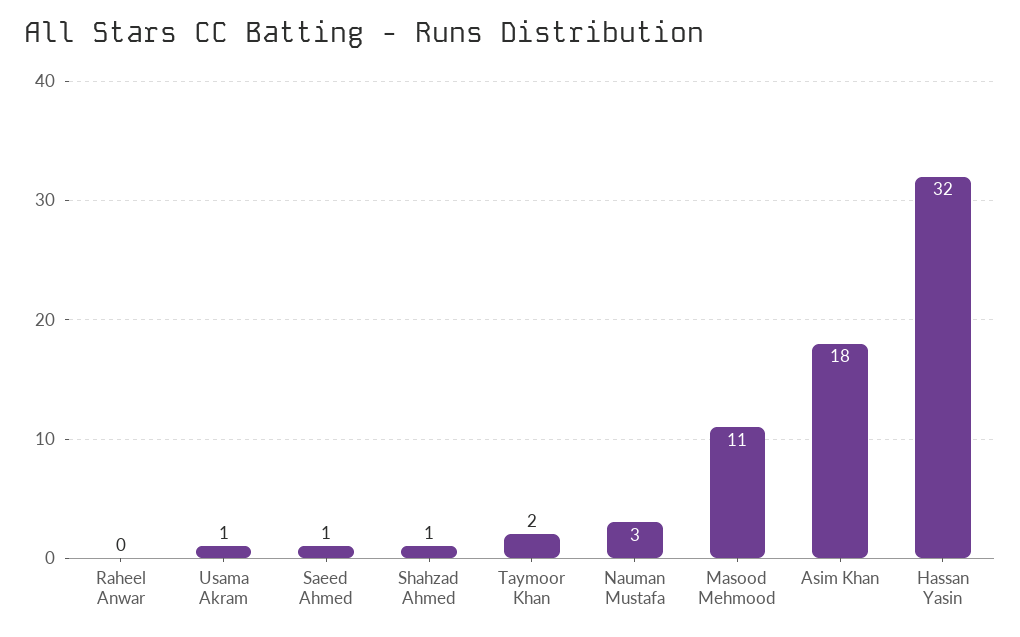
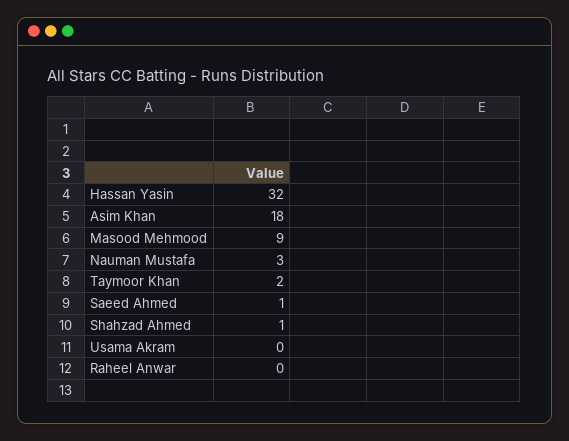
Usama Akram: 1 -> 0
Masood Mehmood: 11 -> 9

